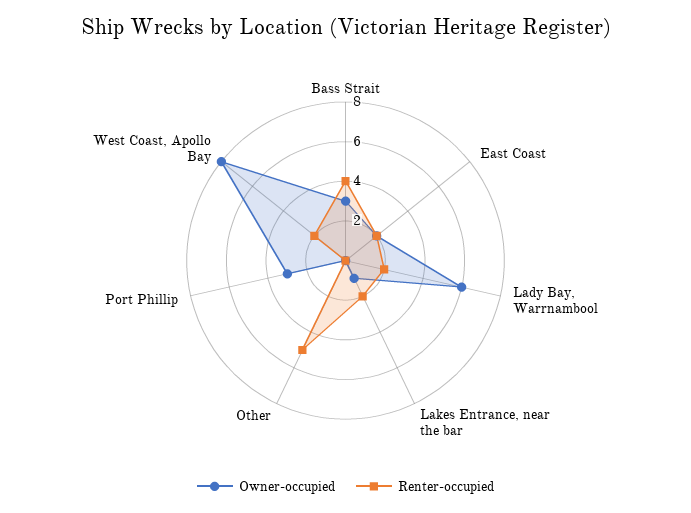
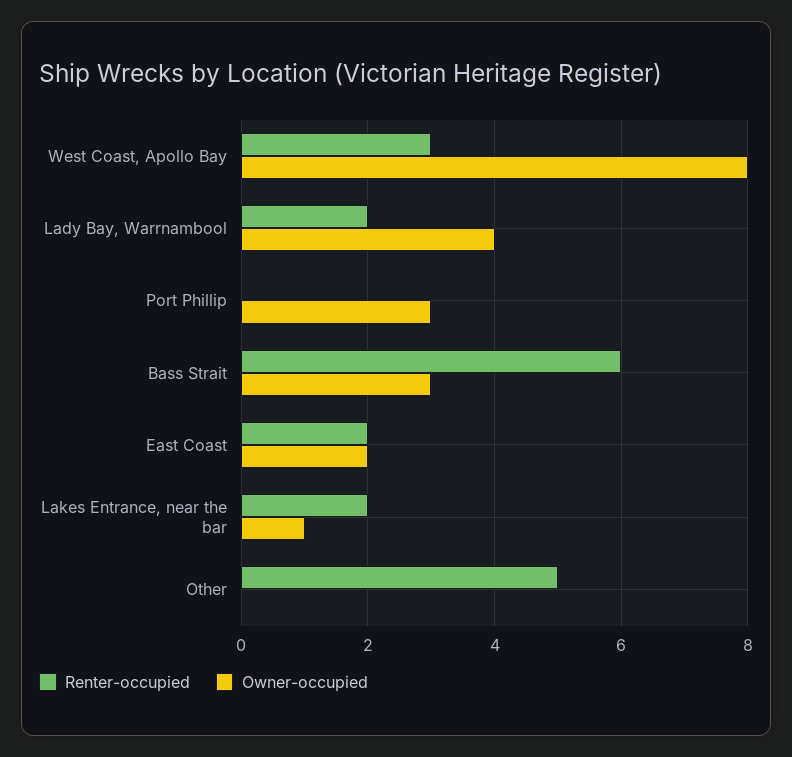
Renter-occupied, Bass Strait: 4 -> 6
Owner-occupied, Lady Bay, Warrnambool: 6 -> 4
Renter-occupied, West Coast, Apollo Bay: 2 -> 3

